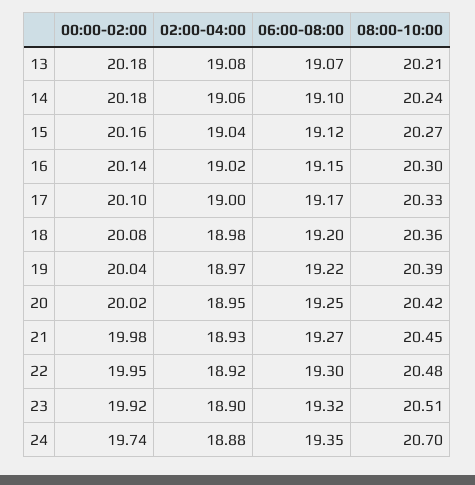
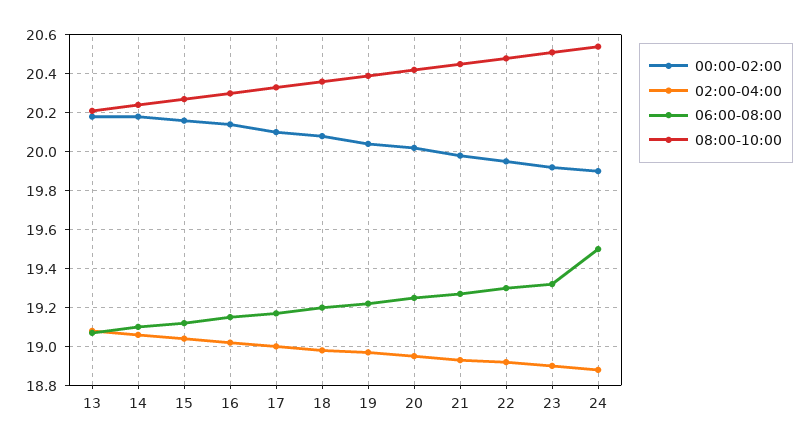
00:00-02:00, 24: 19.74 -> 19.9
06:00-08:00, 24: 19.35 -> 19.5
08:00-10:00, 24: 20.7 -> 20.55

